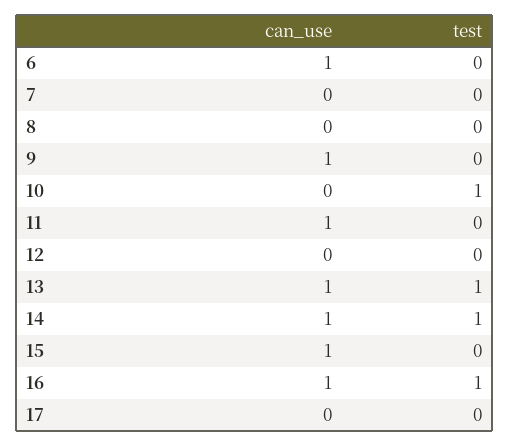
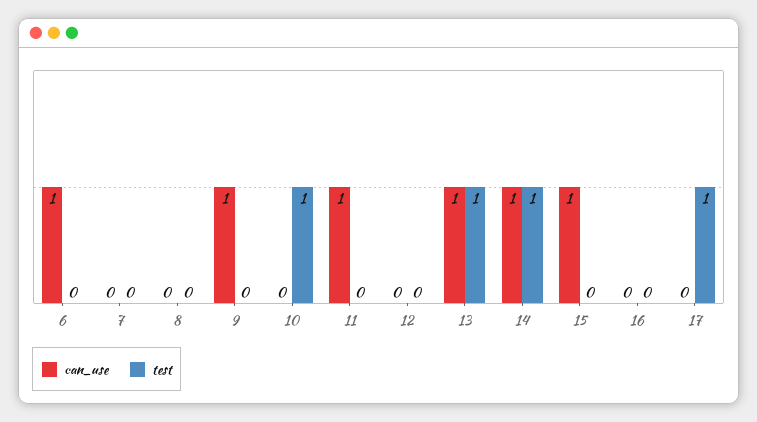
can_use, 16: 1 -> 0
test, 16: 1 -> 0
test, 17: 0 -> 1

